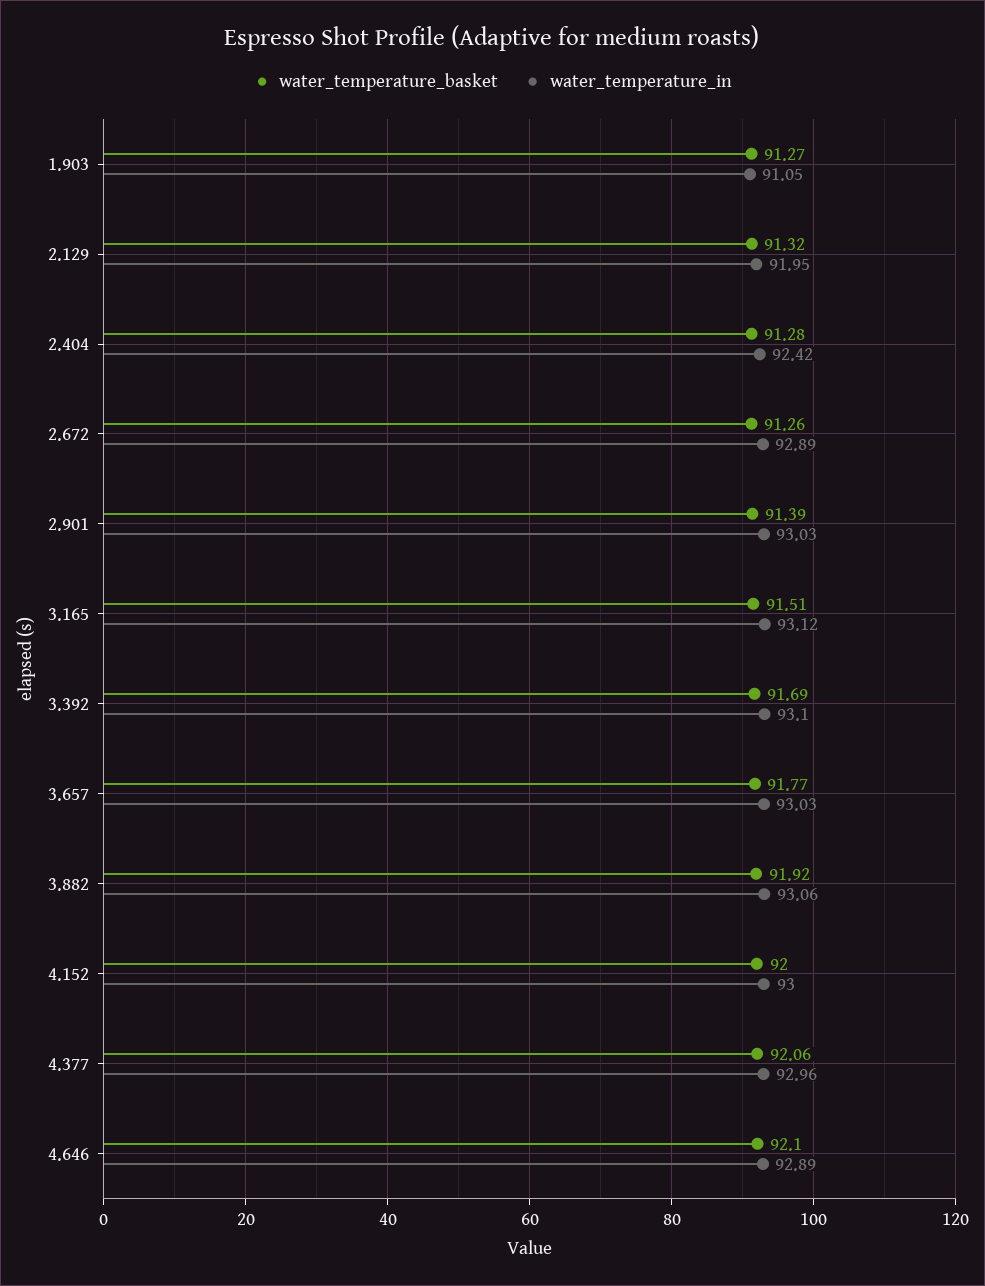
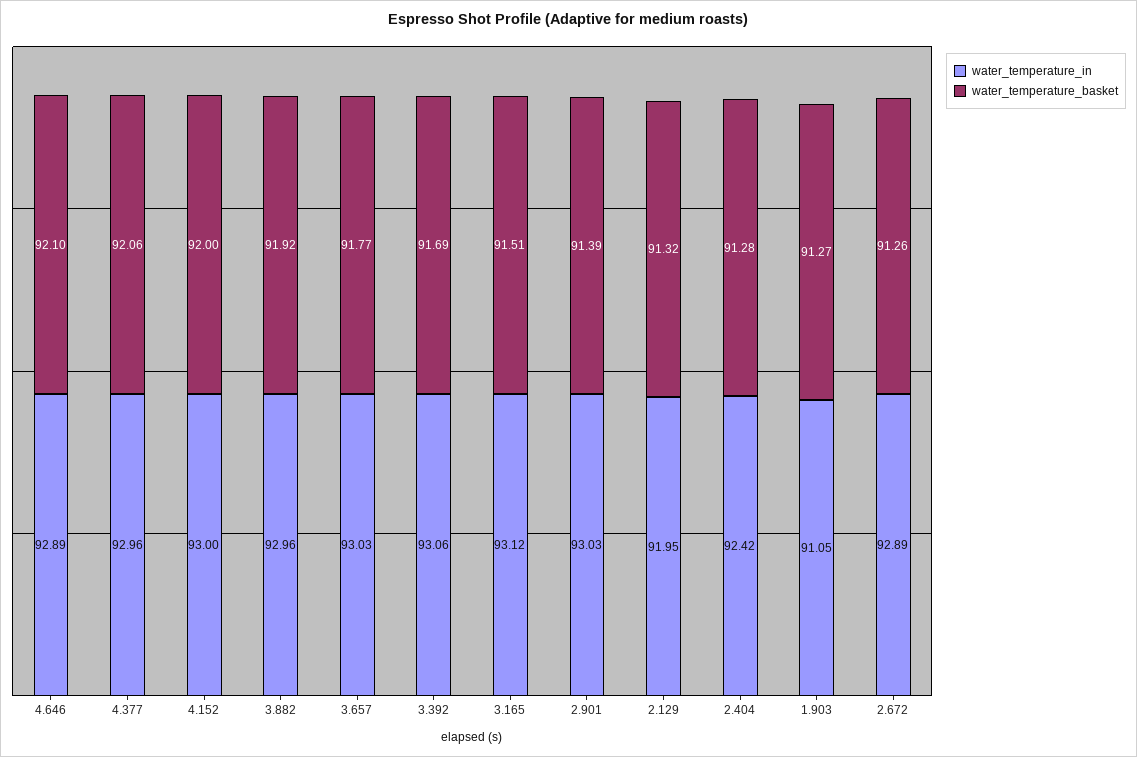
water_temperature_in, 3.392: 93.1 -> 93.06
water_temperature_in, 3.882: 93.06 -> 92.96

